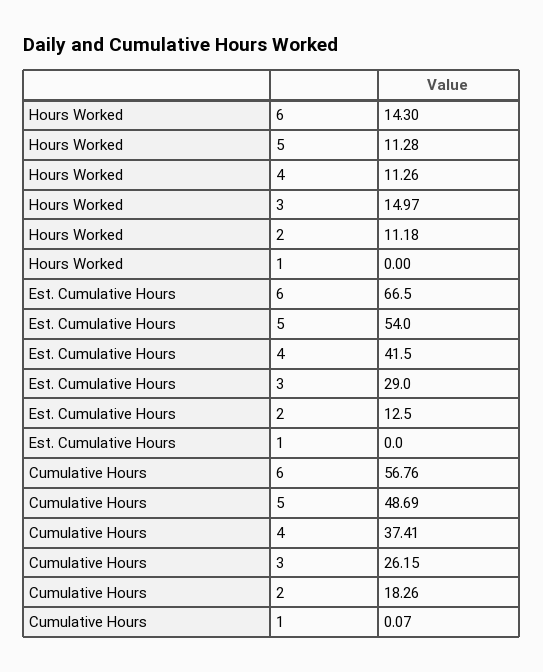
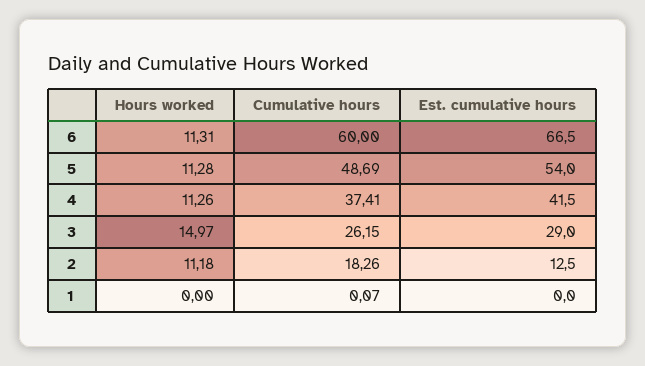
Hours Worked, 6: 14.3 -> 11.31
Cumulative Hours, 6: 56.76 -> 60

